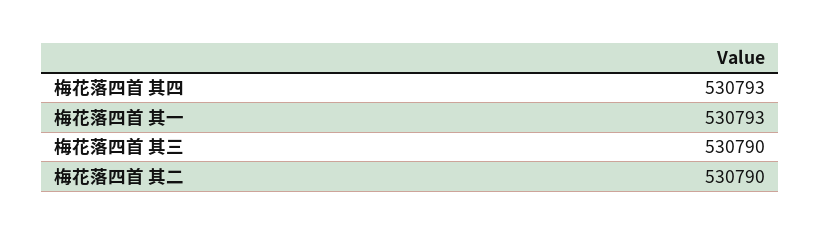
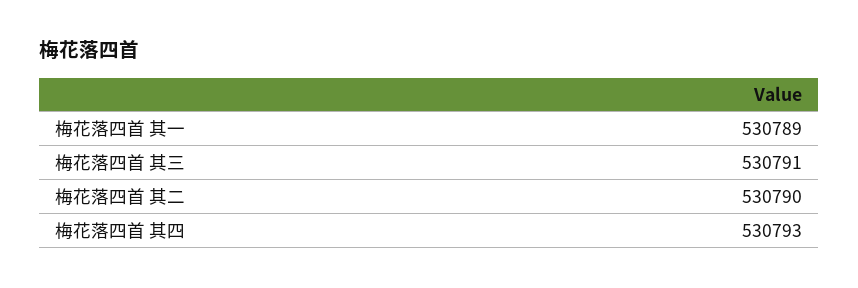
梅花落四首 其一: 530793 -> 530789
梅花落四首 其三: 530790 -> 530791

